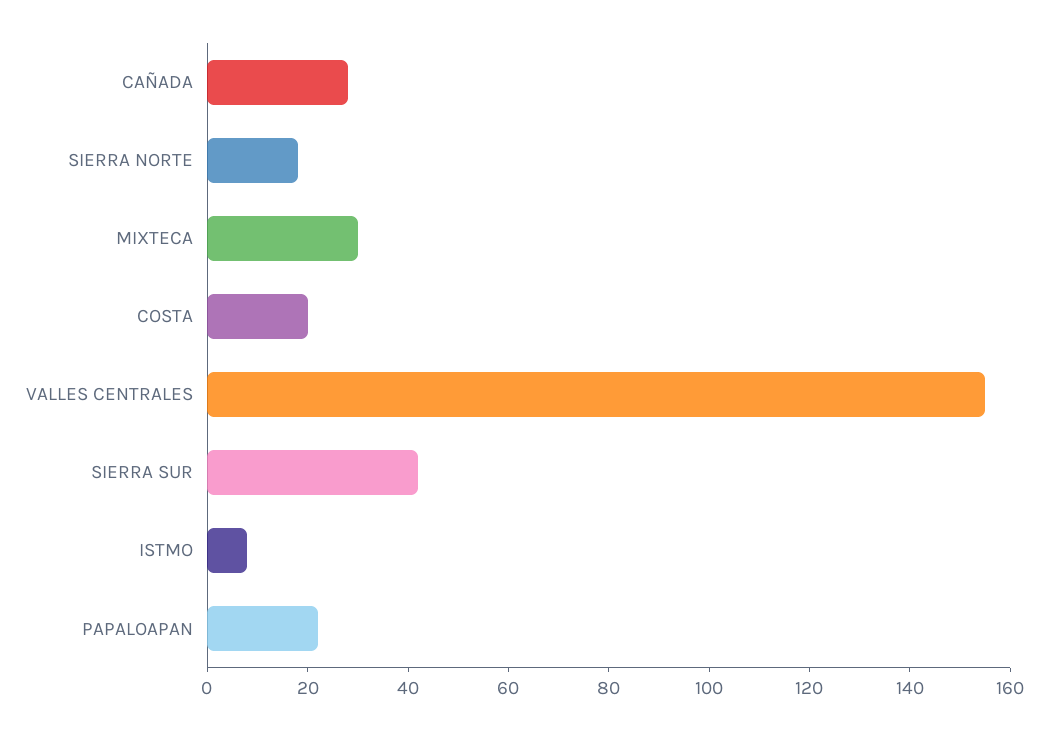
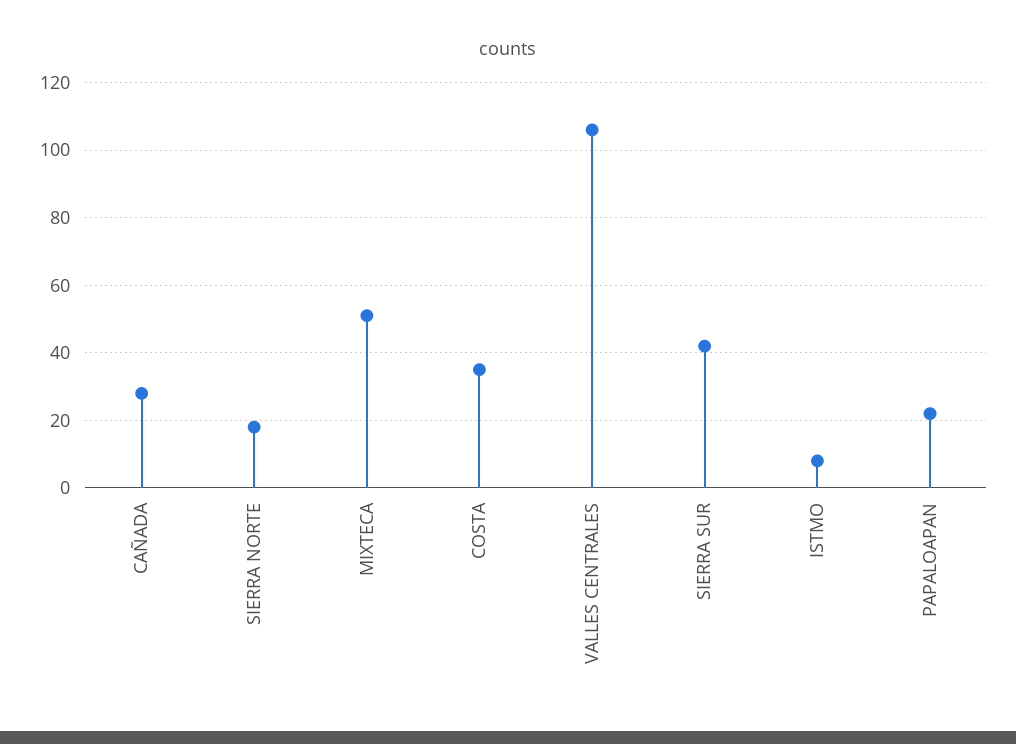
MIXTECA: 30 -> 50
COSTA: 20 -> 35
VALLES CENTRALES: 155 -> 105

